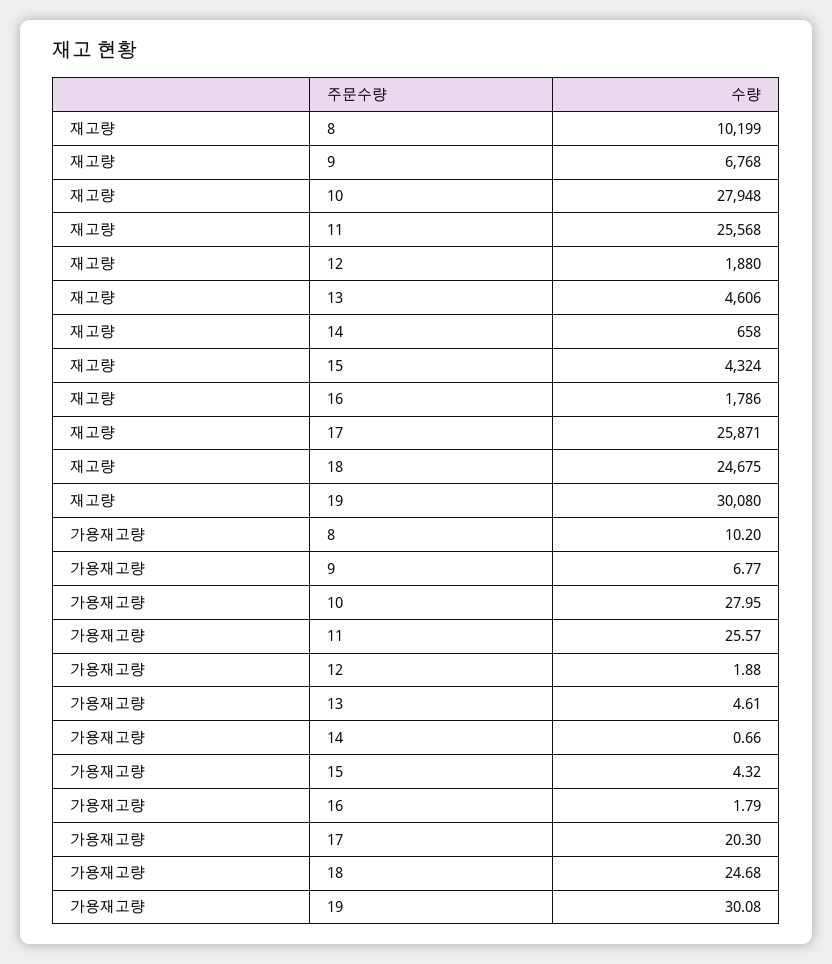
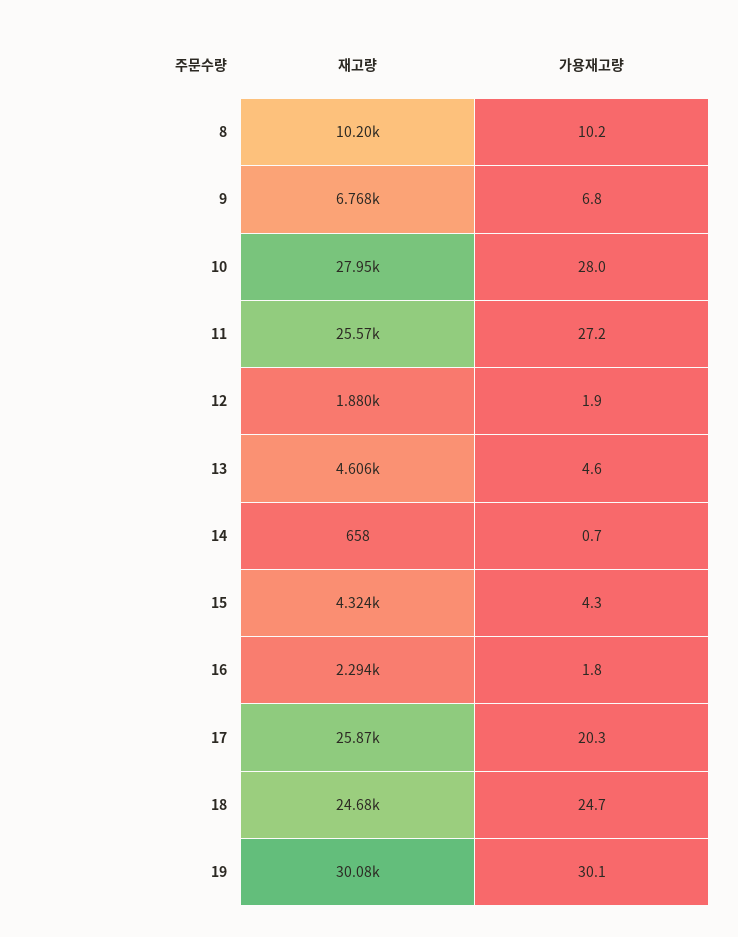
재고량, 16: 1786 -> 2294
가용재고량, 11: 25.57 -> 27.2

